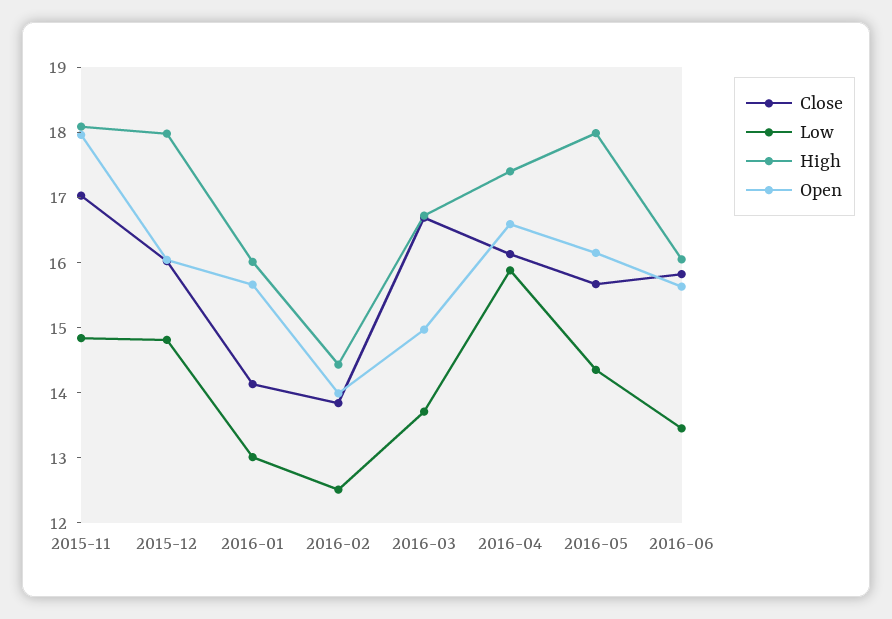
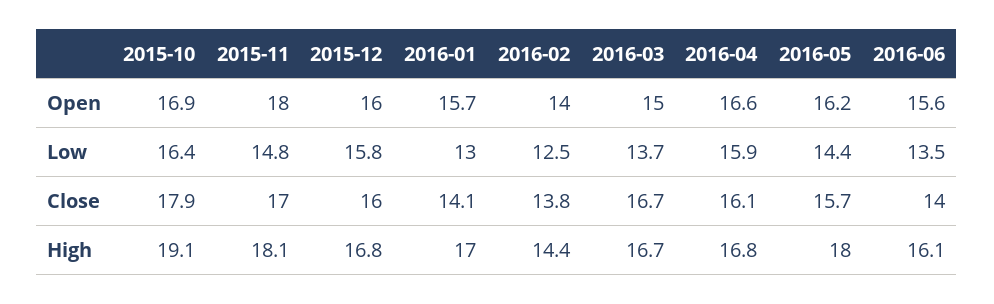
Low, 2015-12: 14.8 -> 15.8
High, 2015-12: 18 -> 16.8
High, 2016-01: 16 -> 17
High, 2016-04: 17.4 -> 16.8
Close, 2016-06: 15.8 -> 14
Open, 2015-10: none -> 16.9
Low, 2015-10: none -> 16.4
Close, 2015-10: none -> 17.9
High, 2015-10: none -> 19.1

